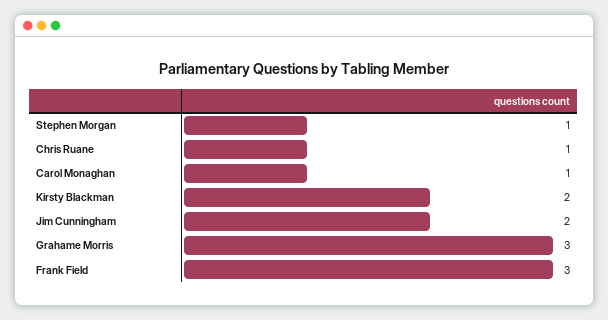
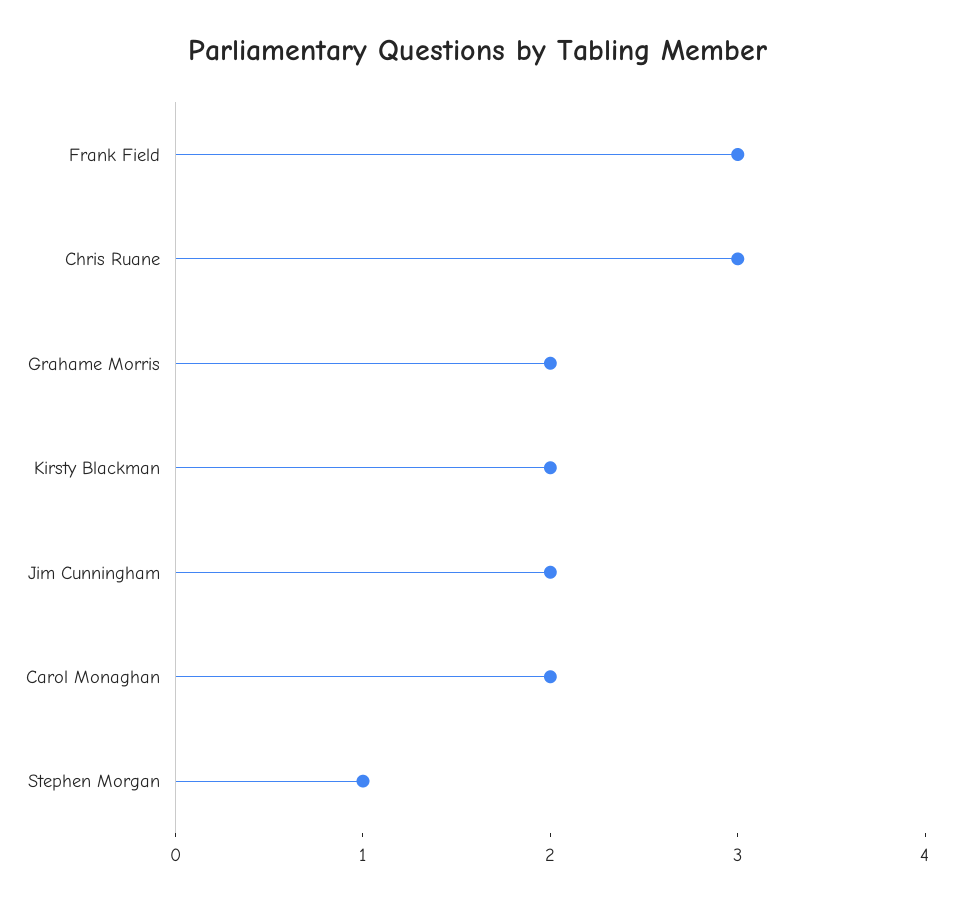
Chris Ruane: 1 -> 3
Carol Monaghan: 1 -> 2
Grahame Morris: 3 -> 2

